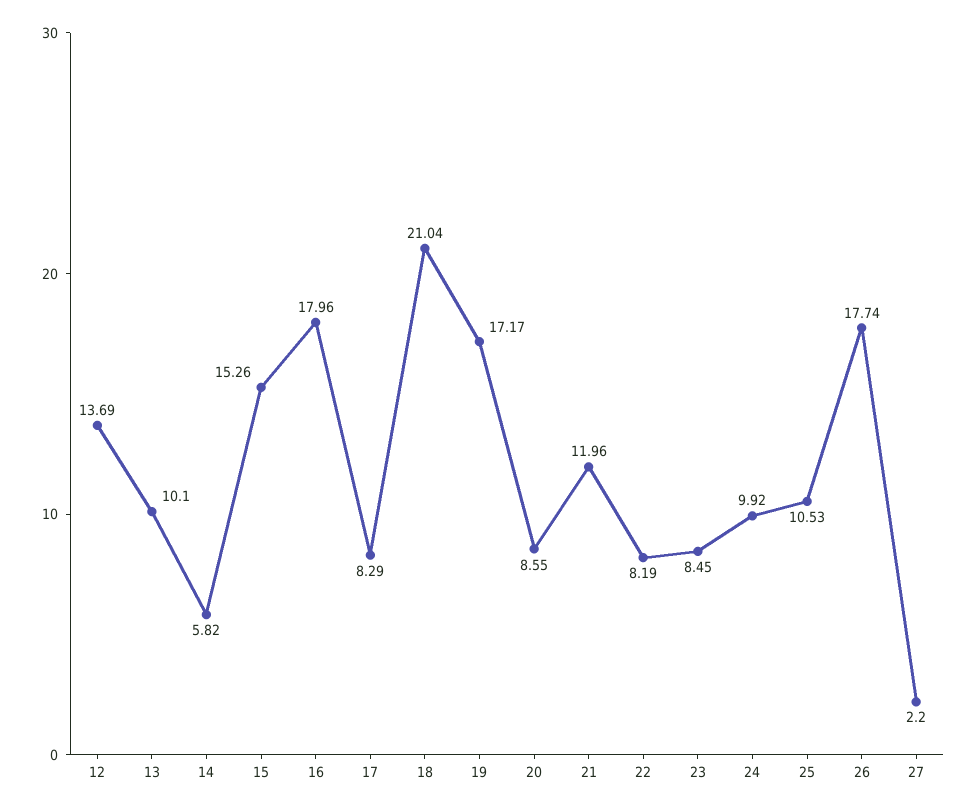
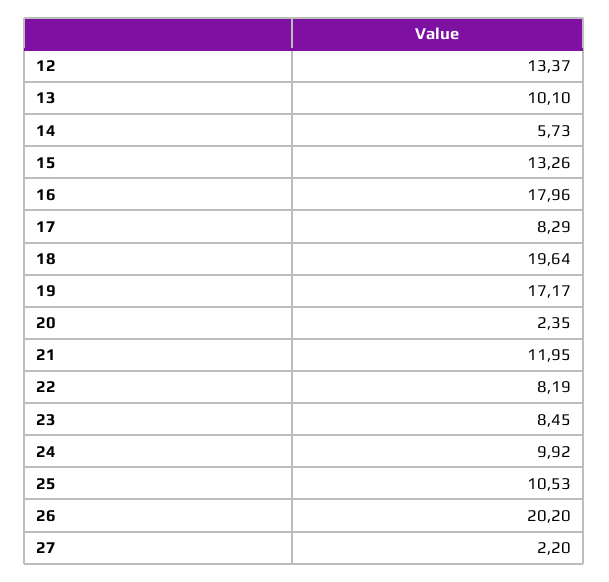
12: 13.69 -> 13.37
14: 5.82 -> 5.73
15: 15.26 -> 13.26
18: 21.04 -> 19.64
20: 8.55 -> 2.35
21: 11.96 -> 11.95
26: 17.74 -> 20.2

